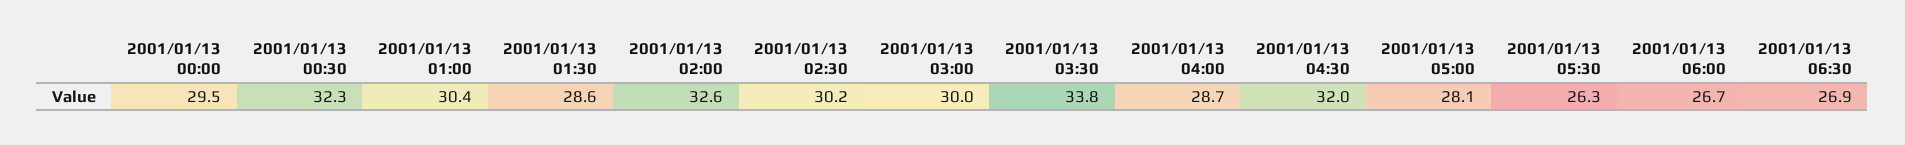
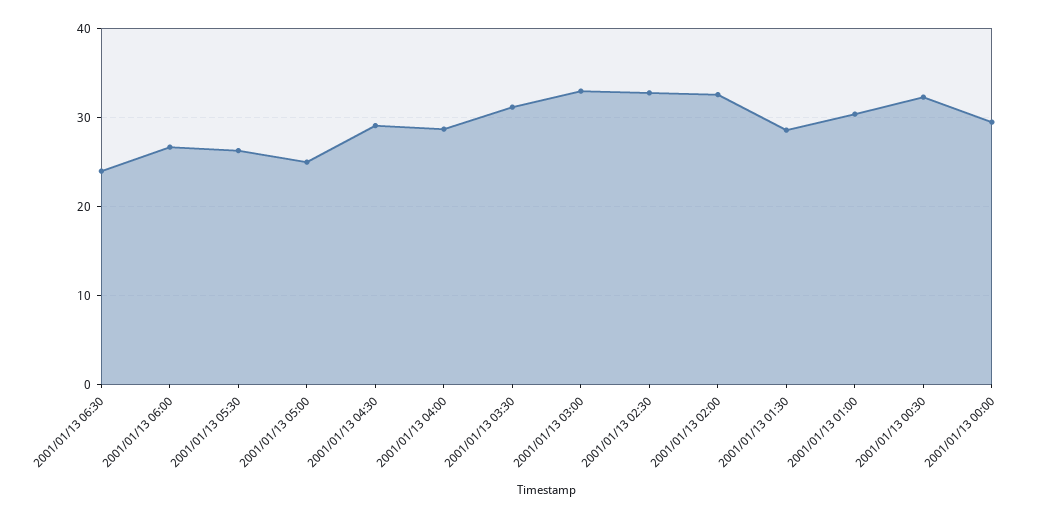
2001/01/13 02:30: 30.2 -> 33
2001/01/13 03:00: 30 -> 33
2001/01/13 03:30: 33.8 -> 31
2001/01/13 04:30: 32 -> 29
2001/01/13 05:00: 28.1 -> 25
2001/01/13 06:30: 26.9 -> 24

